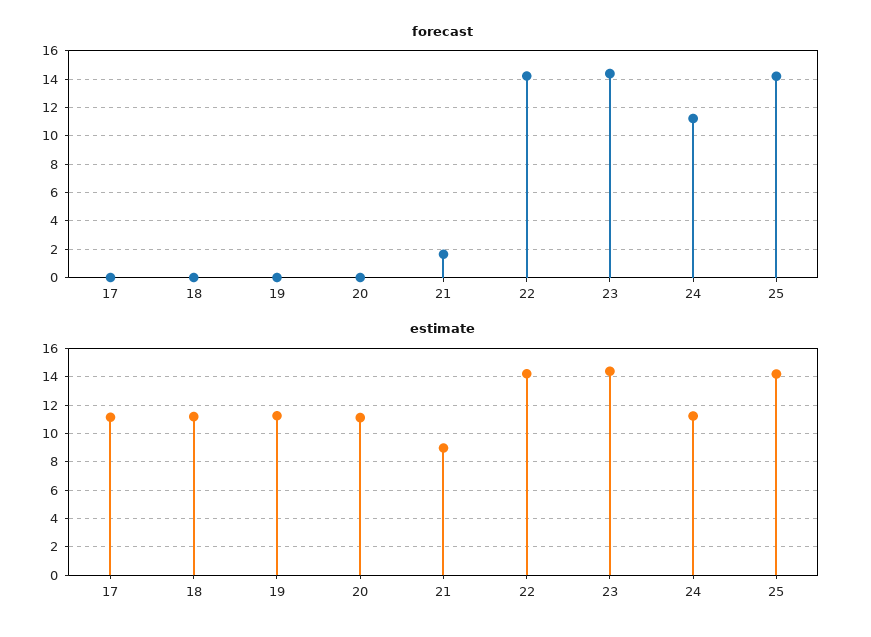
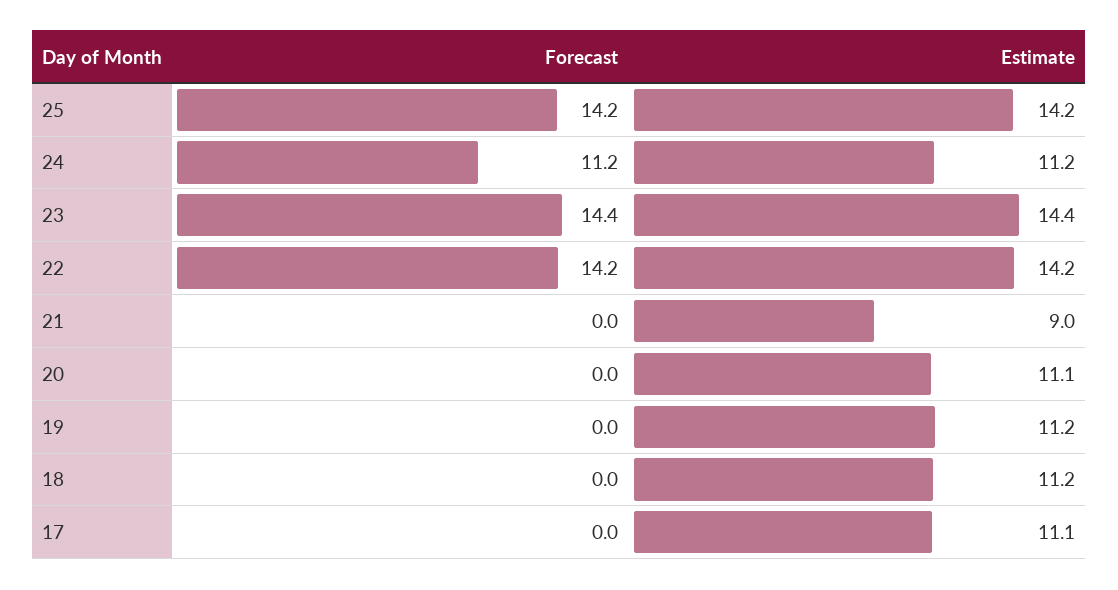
forecast, 21: 1.5 -> 0

